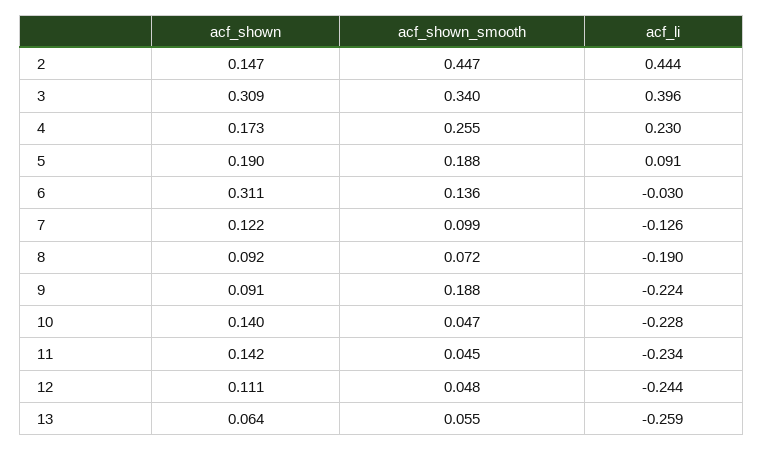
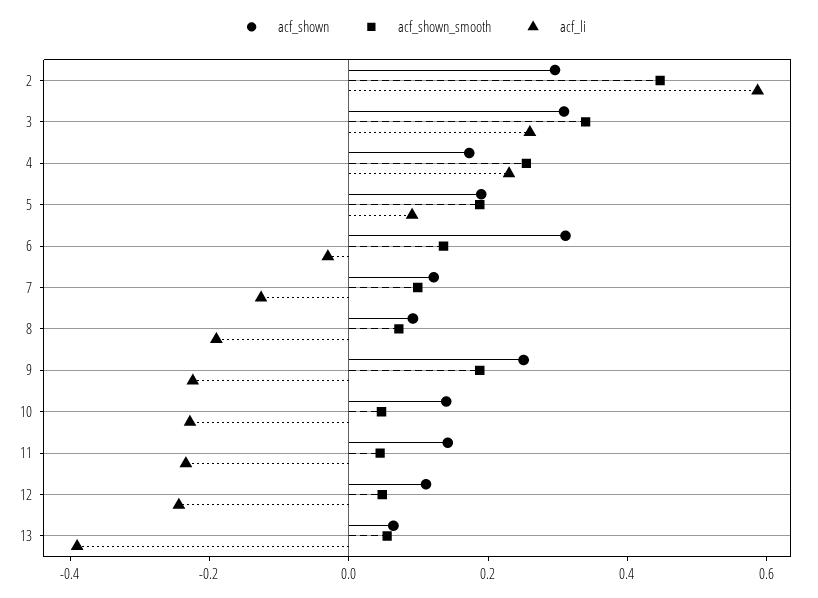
acf_shown, 2: 0.147 -> 0.3
acf_li, 2: 0.444 -> 0.6
acf_li, 3: 0.396 -> 0.25
acf_shown, 9: 0.091 -> 0.25
acf_li, 13: -0.259 -> -0.4

